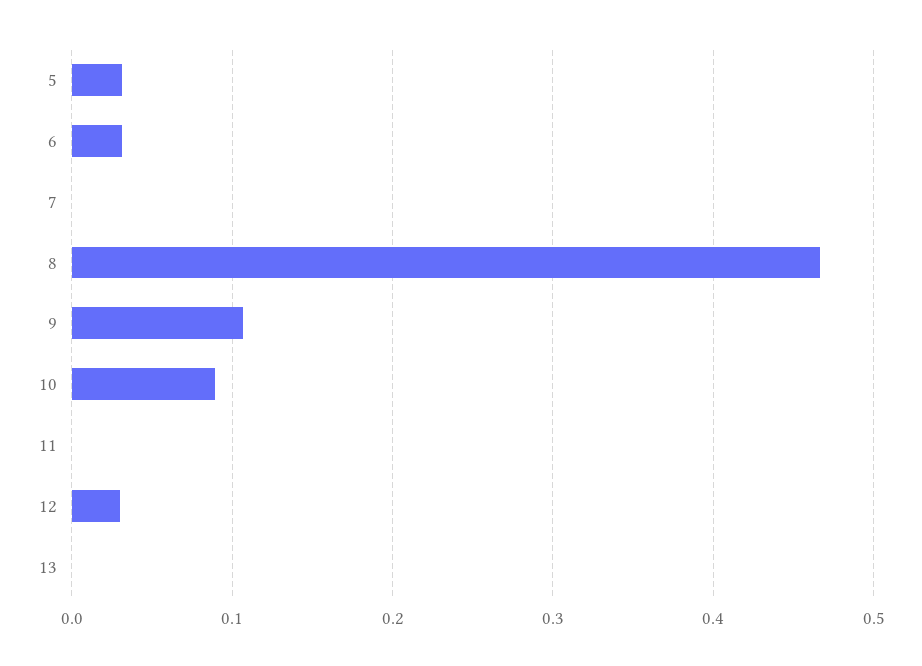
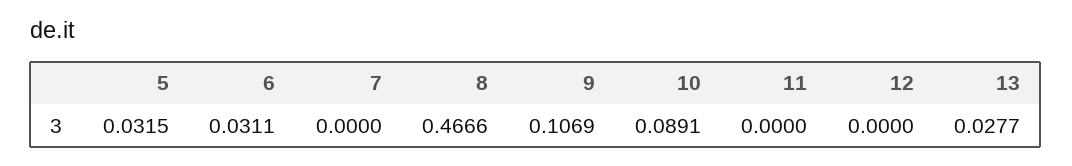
12: 0.03 -> 0
13: 0 -> 0.0277

